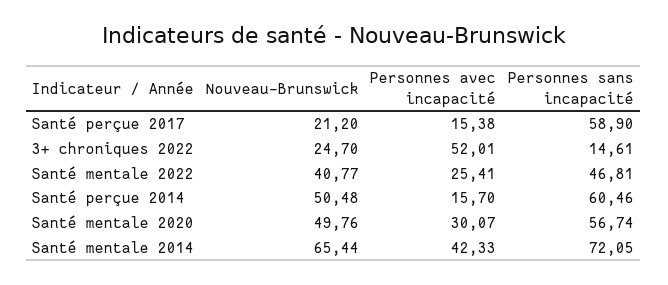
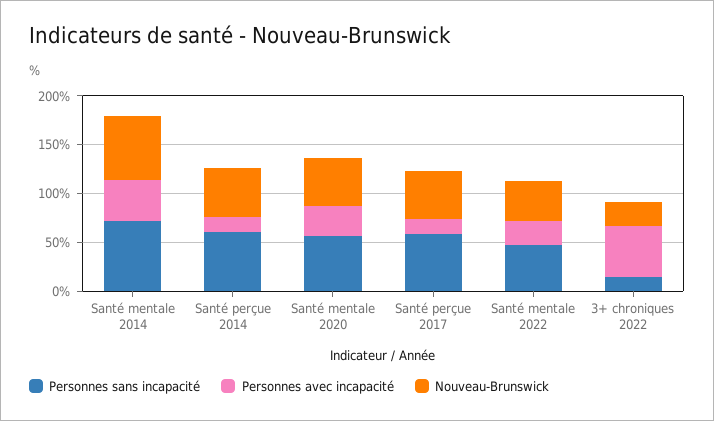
Nouveau-Brunswick, Santé perçue 2017: 21.2 -> 50

